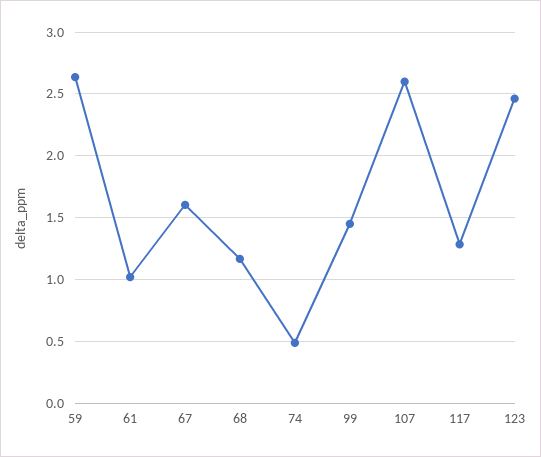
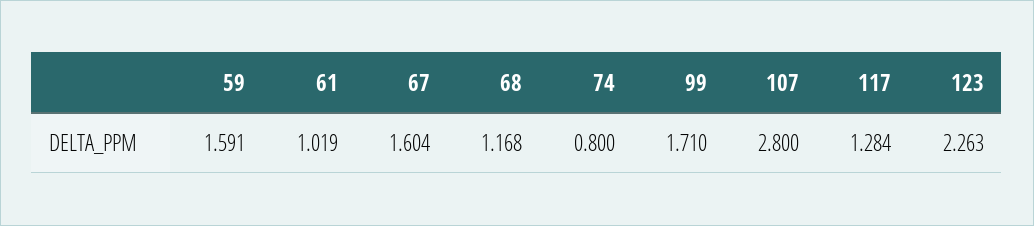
59: 2.65 -> 1.591
74: 0.5 -> 0.8
99: 1.45 -> 1.71
107: 2.6 -> 2.8
123: 2.45 -> 2.263

